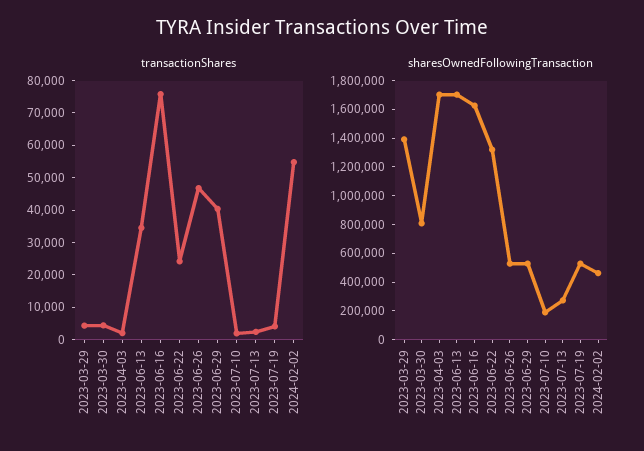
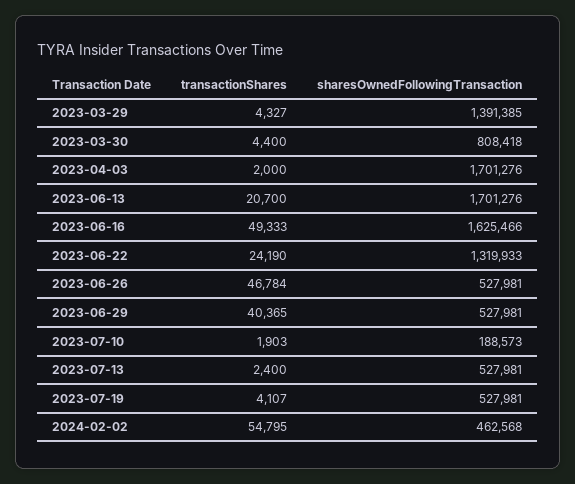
transactionShares, 2023-06-13: 35000 -> 20700
transactionShares, 2023-06-16: 75000 -> 49333
sharesOwnedFollowingTransaction, 2023-07-13: 300000 -> 527981

